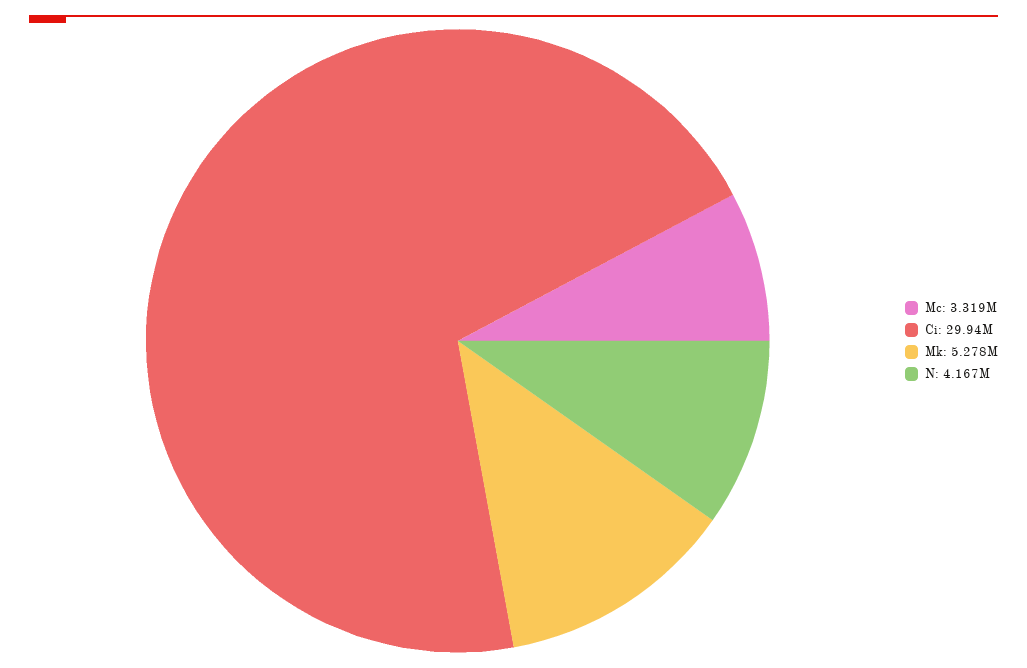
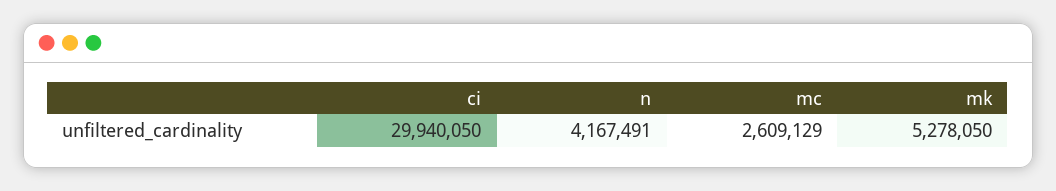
Mc: 3319000 -> 2609129

